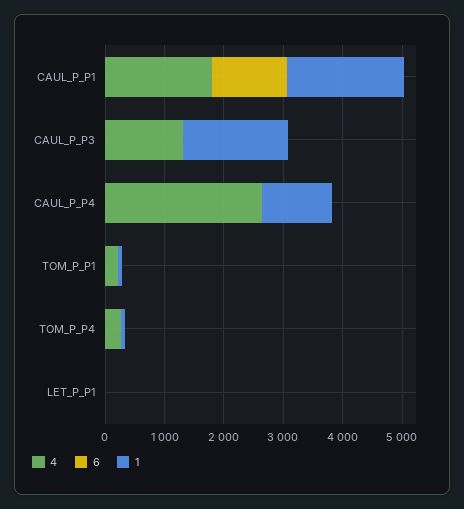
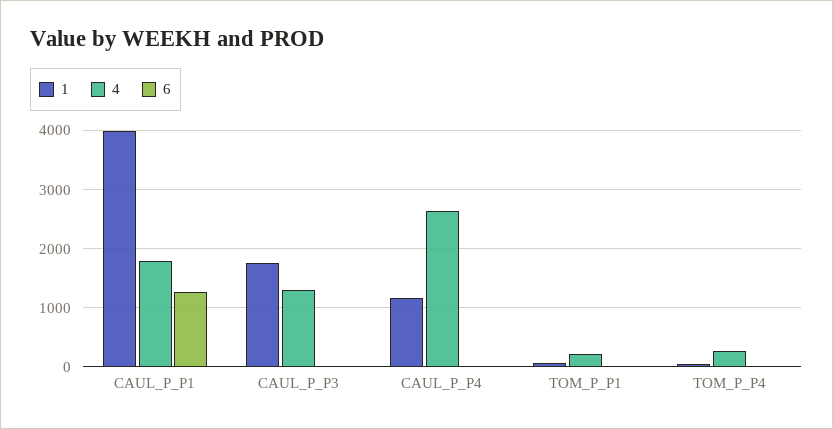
1, CAUL_P_P1: 2000 -> 4000
4, LET_P_P1: 0 -> none
6, LET_P_P1: 0 -> none
1, LET_P_P1: 0 -> none

